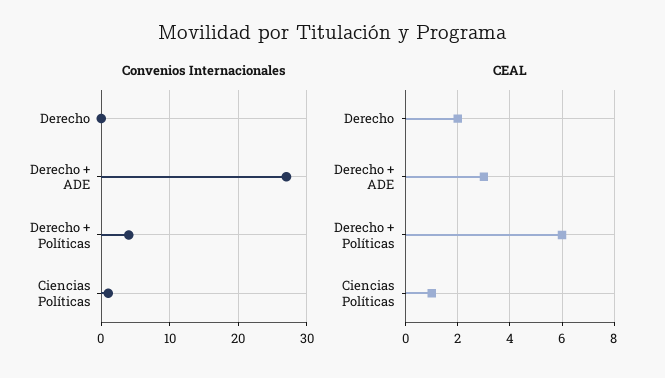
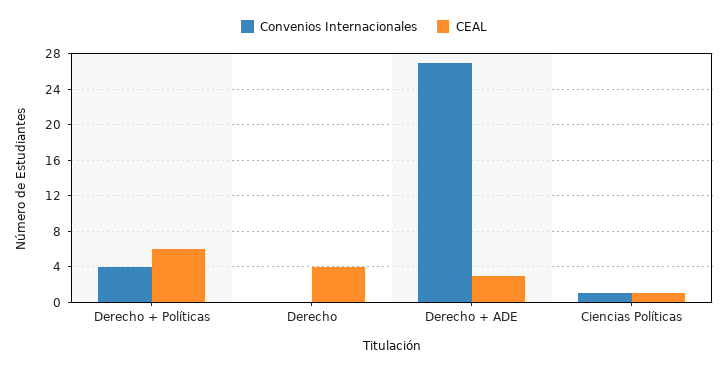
CEAL, Derecho: 2 -> 4

